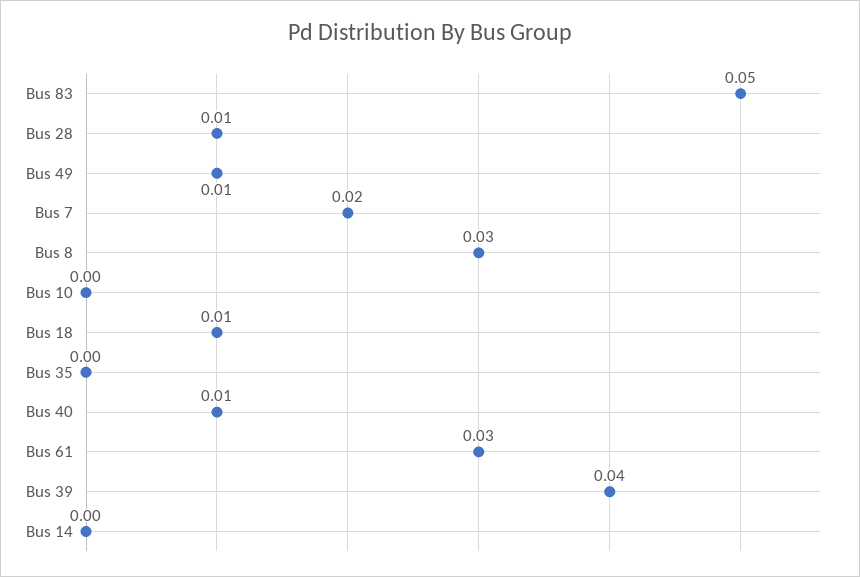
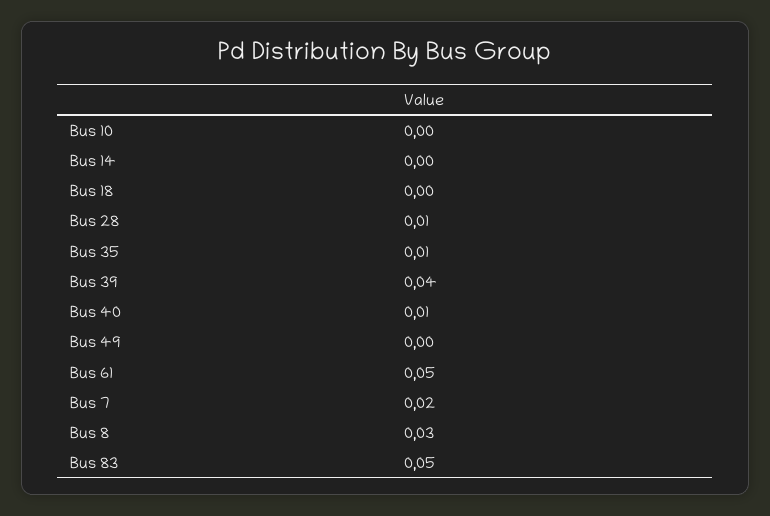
Bus 49: 0.01 -> 0
Bus 18: 0.01 -> 0
Bus 35: 0 -> 0.01
Bus 61: 0.03 -> 0.05

